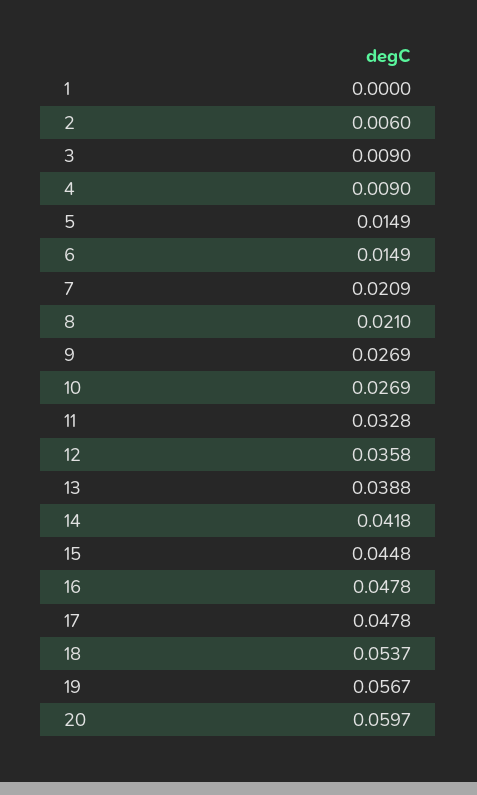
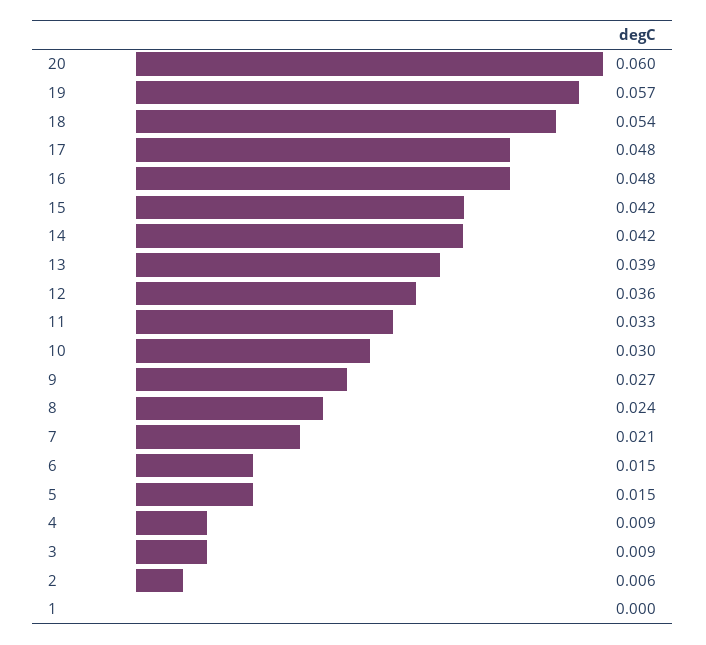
8: 0.021 -> 0.024
10: 0.0269 -> 0.03
15: 0.0448 -> 0.042

